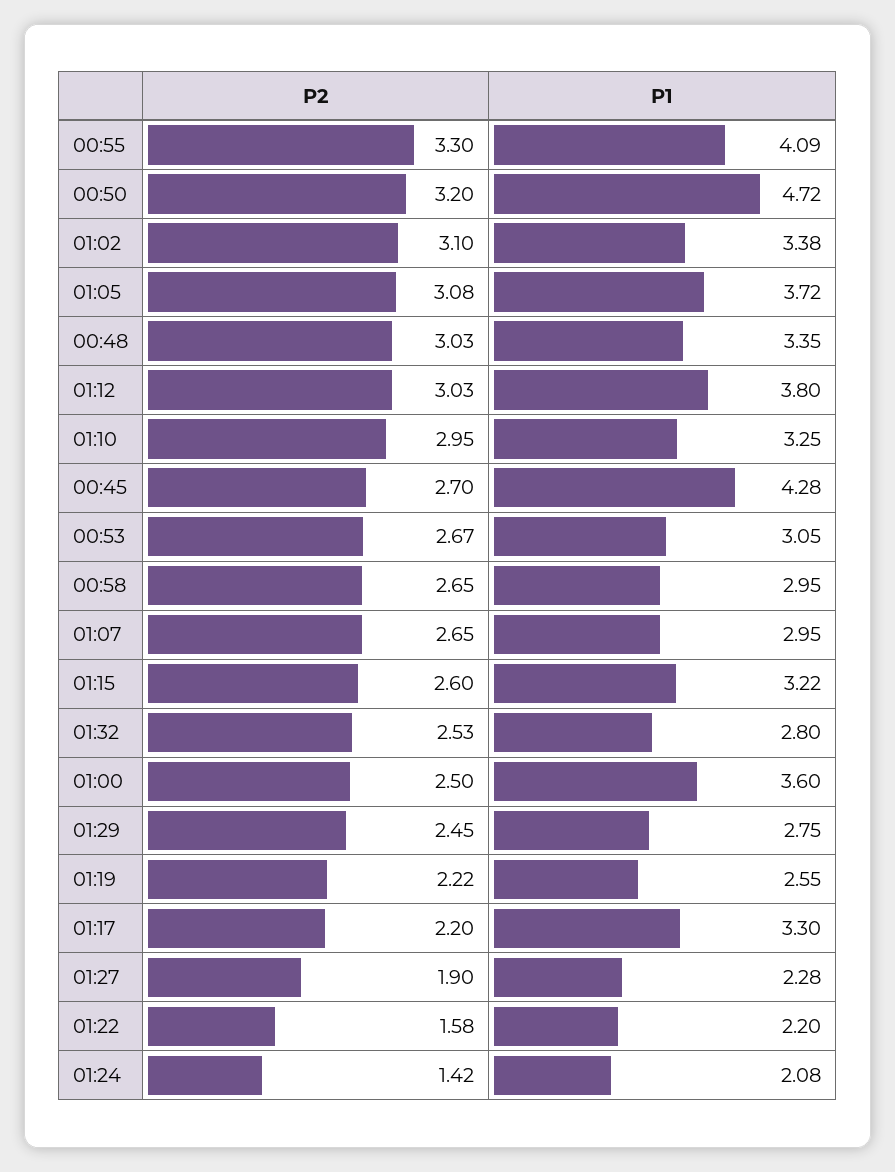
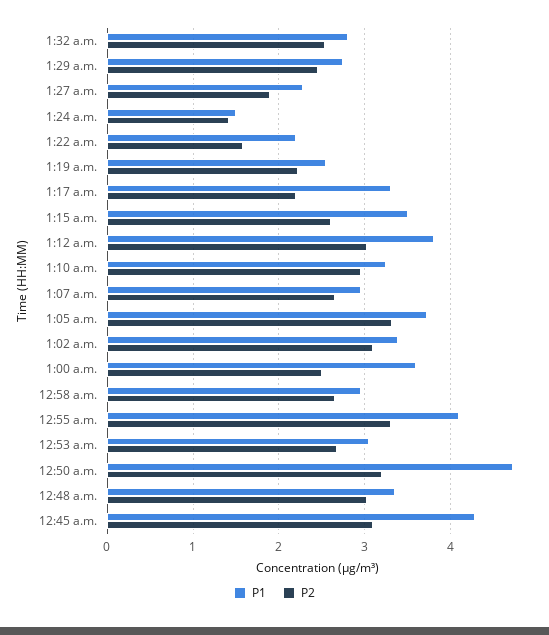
P2, 01:05: 3.08 -> 3.3
P2, 00:45: 2.7 -> 3.1
P1, 01:15: 3.22 -> 3.5
P1, 01:24: 2.08 -> 1.5

